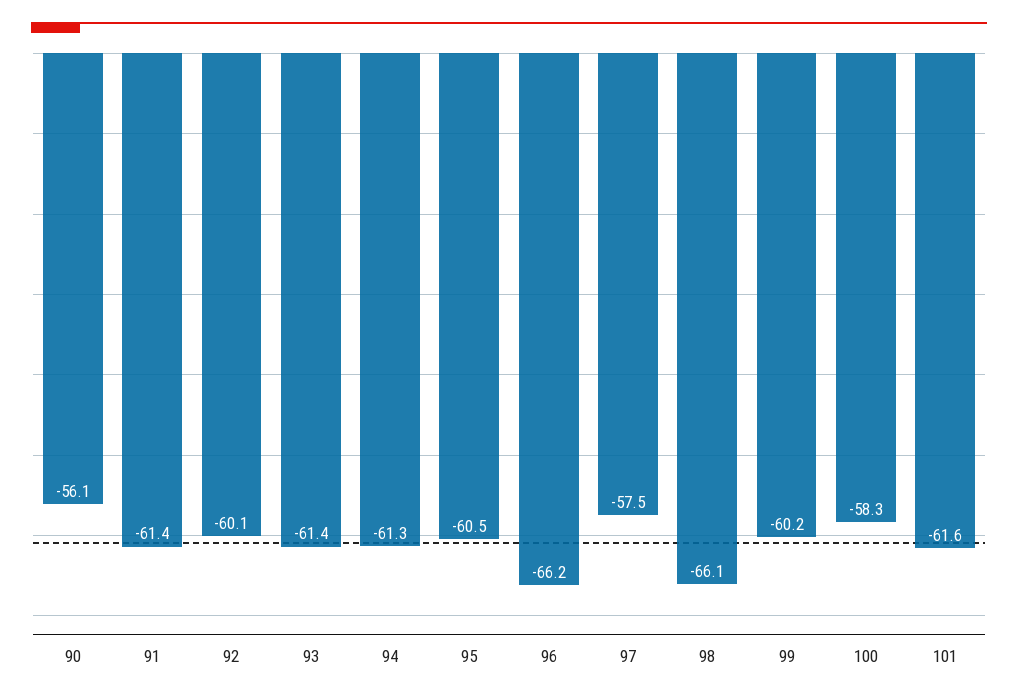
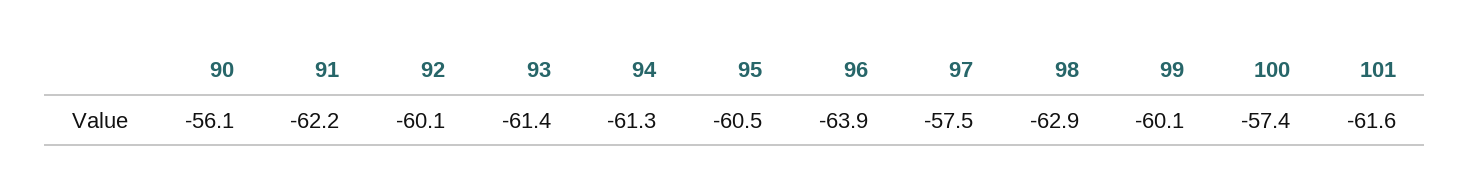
91: -61.4 -> -62.2
96: -66.2 -> -63.9
98: -66.1 -> -62.9
99: -60.2 -> -60.1
100: -58.3 -> -57.4

